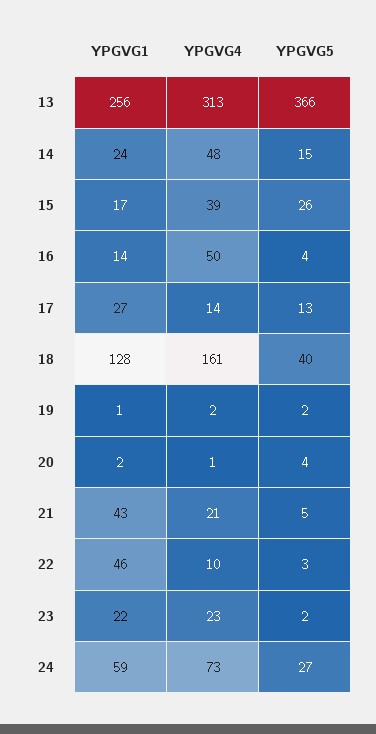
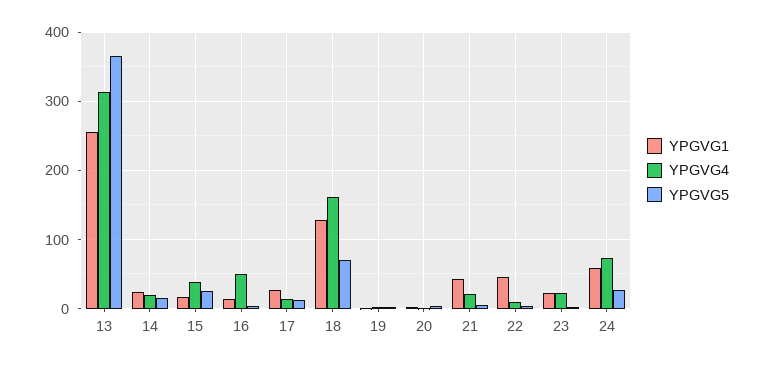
YPGVG4, 14: 48 -> 20
YPGVG5, 18: 40 -> 70

